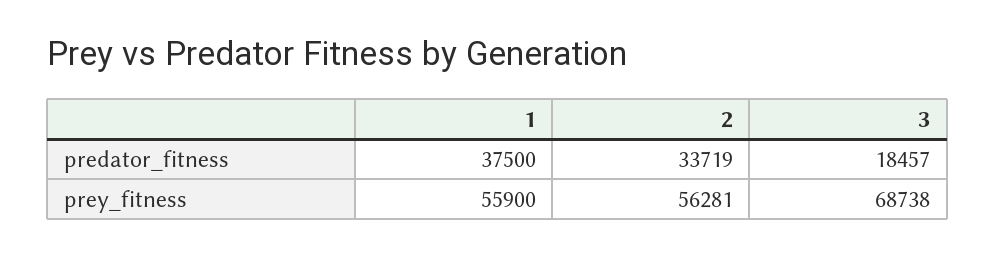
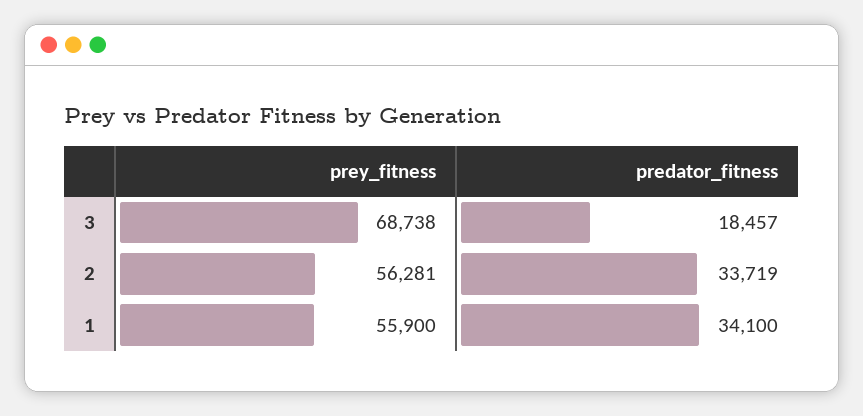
1, predator_fitness: 37500 -> 34100

